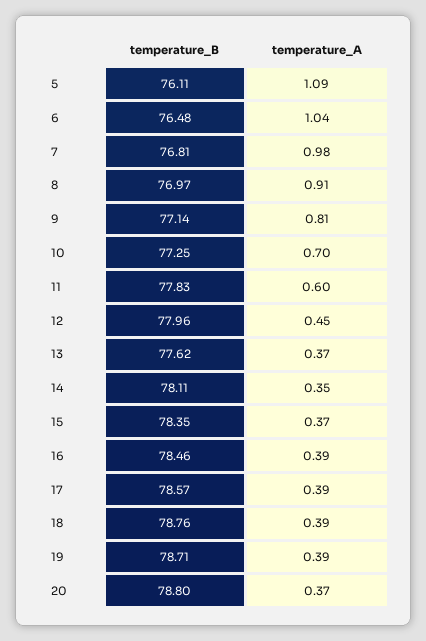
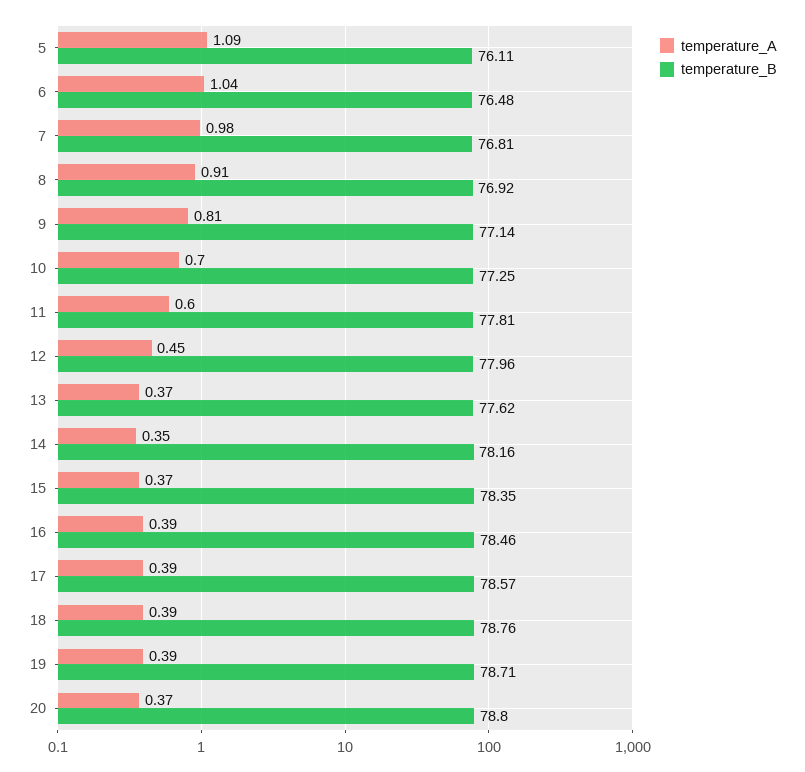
temperature_B, 8: 76.97 -> 76.92
temperature_B, 11: 77.83 -> 77.81
temperature_B, 14: 78.11 -> 78.16

